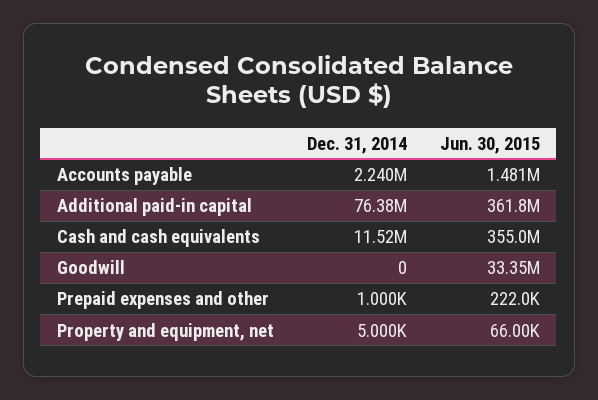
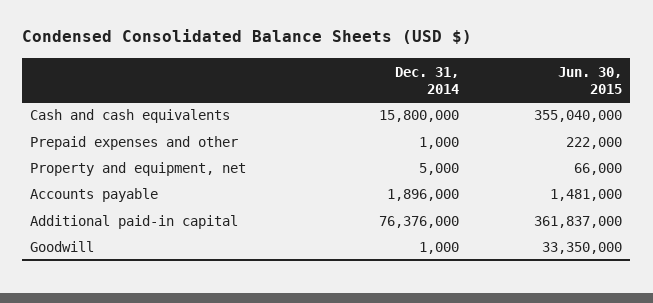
Dec. 31, 2014, Accounts payable: 2240000 -> 1896000
Dec. 31, 2014, Cash and cash equivalents: 11520000 -> 15800000
Dec. 31, 2014, Goodwill: 0 -> 1000

